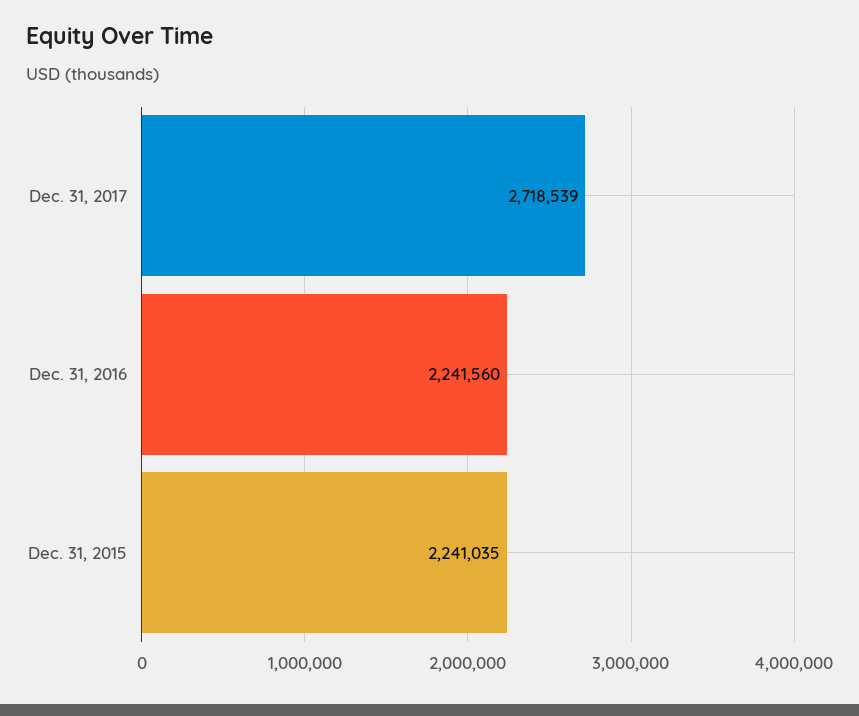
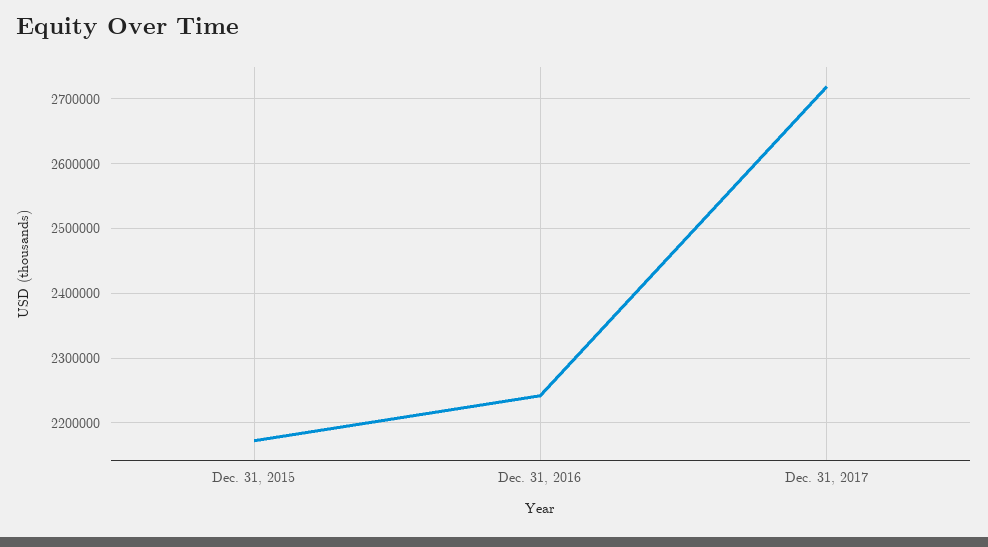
Dec. 31, 2015: 2241035 -> 2170000

